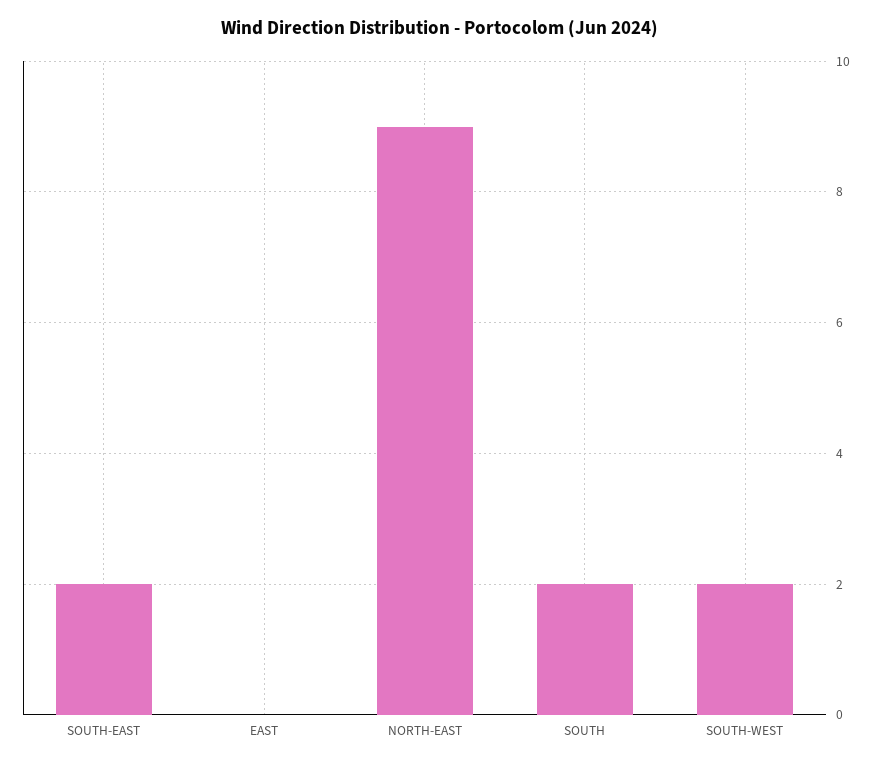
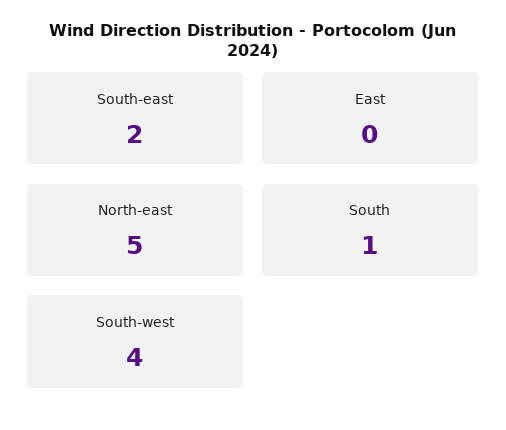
NORTH-EAST: 9 -> 5
SOUTH: 2 -> 1
SOUTH-WEST: 2 -> 4

